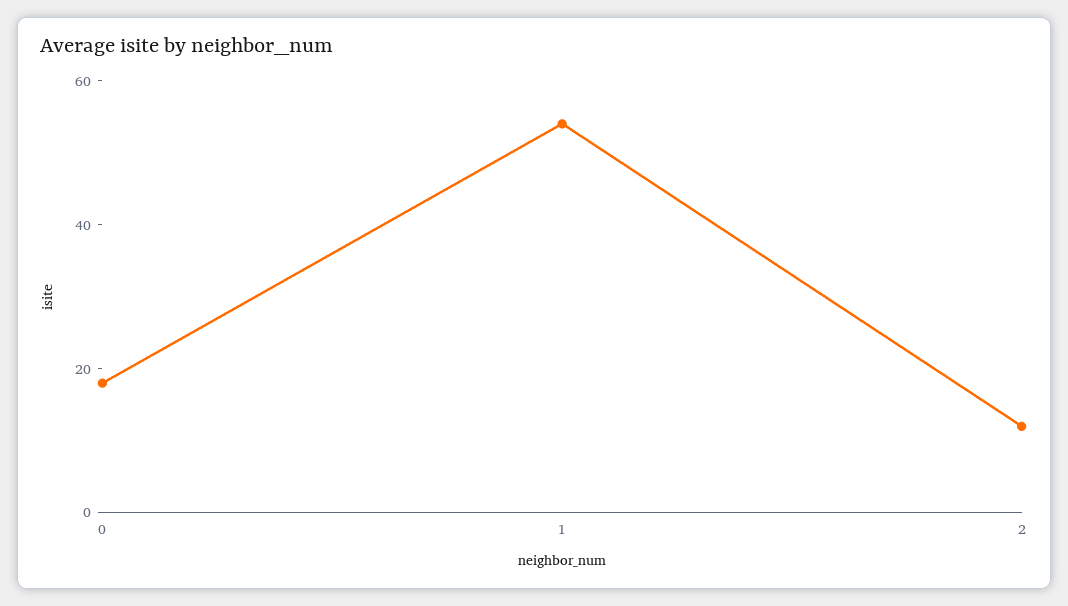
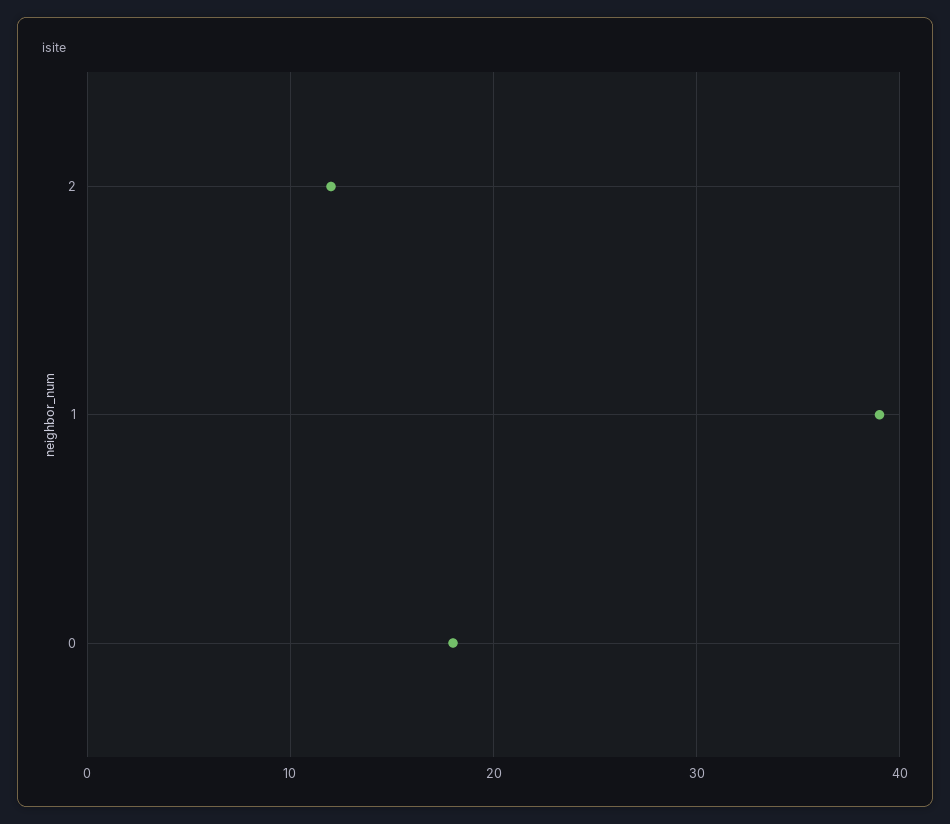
1: 55 -> 39

